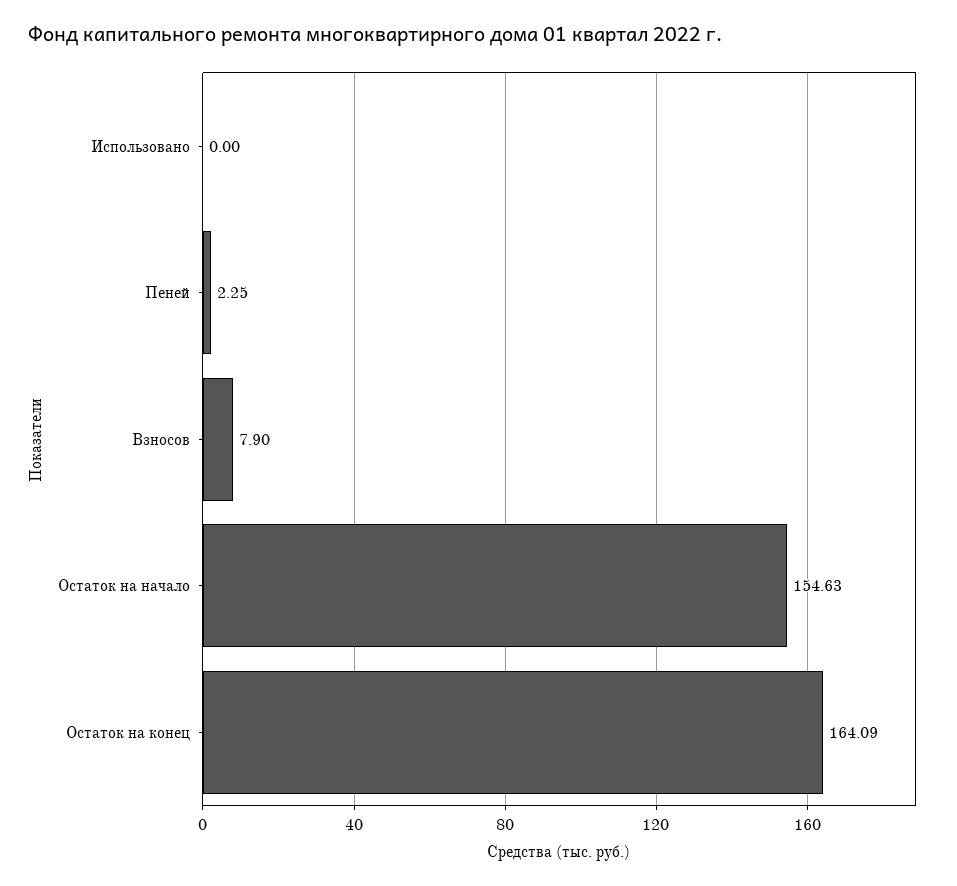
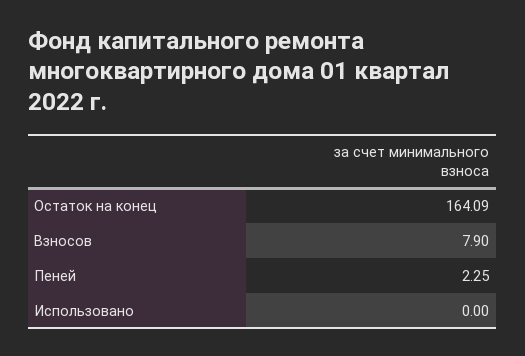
Остаток на начало: 154.63 -> none

